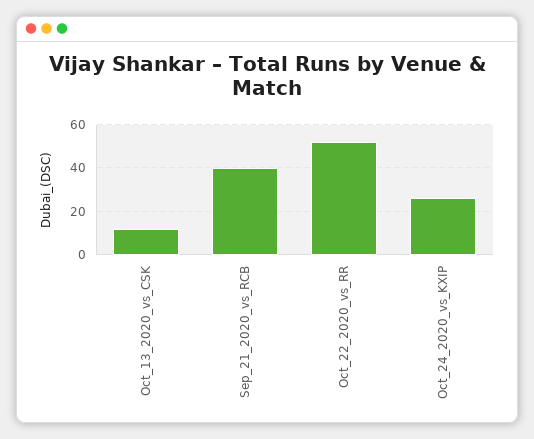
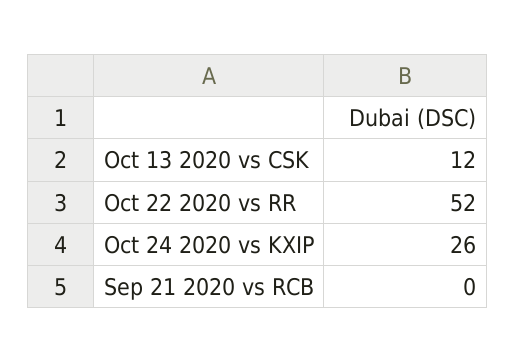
Sep_21_2020_vs_RCB: 40 -> 0

